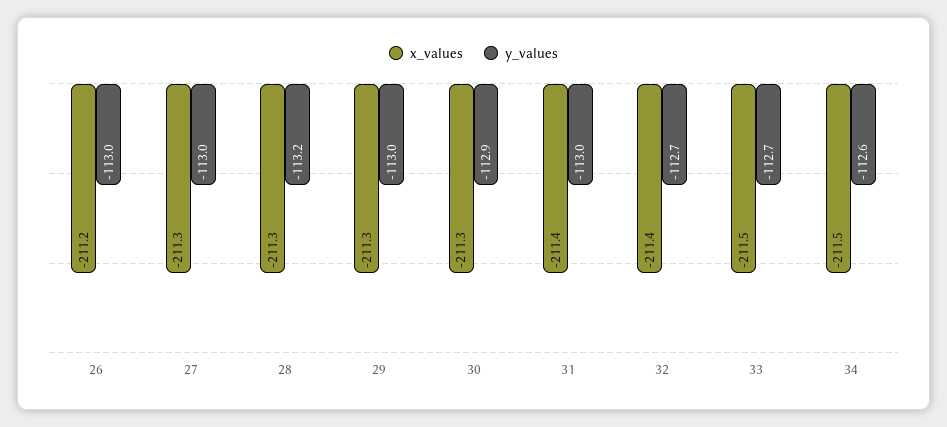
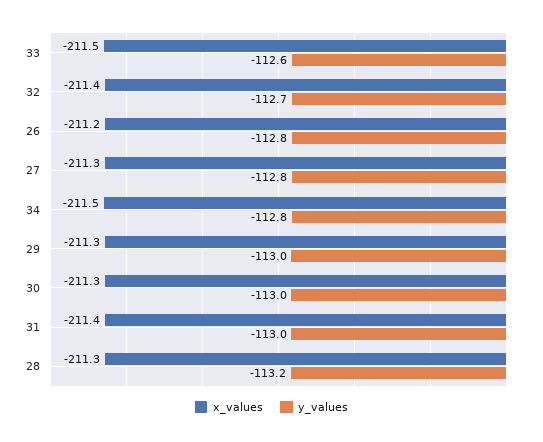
y_values, 26: -113 -> -112.8
y_values, 27: -113 -> -112.8
y_values, 30: -112.9 -> -113
y_values, 33: -112.7 -> -112.6
y_values, 34: -112.6 -> -112.8

